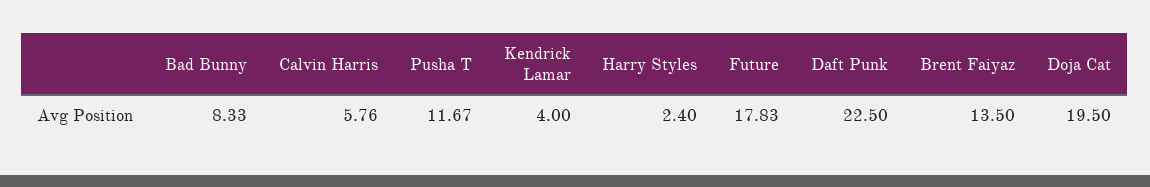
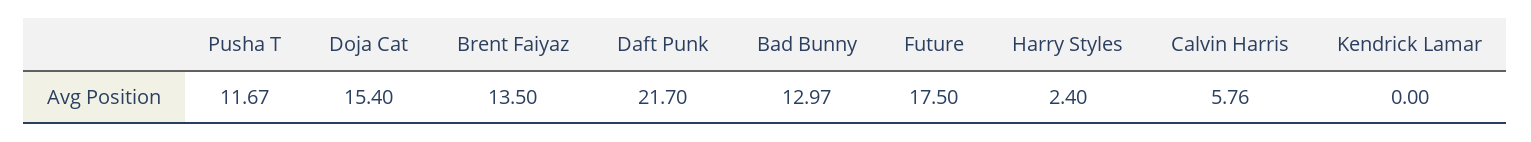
Bad Bunny: 8.33 -> 12.97
Kendrick Lamar: 4 -> 0
Future: 17.83 -> 17.5
Daft Punk: 22.5 -> 21.7
Doja Cat: 19.5 -> 15.4

